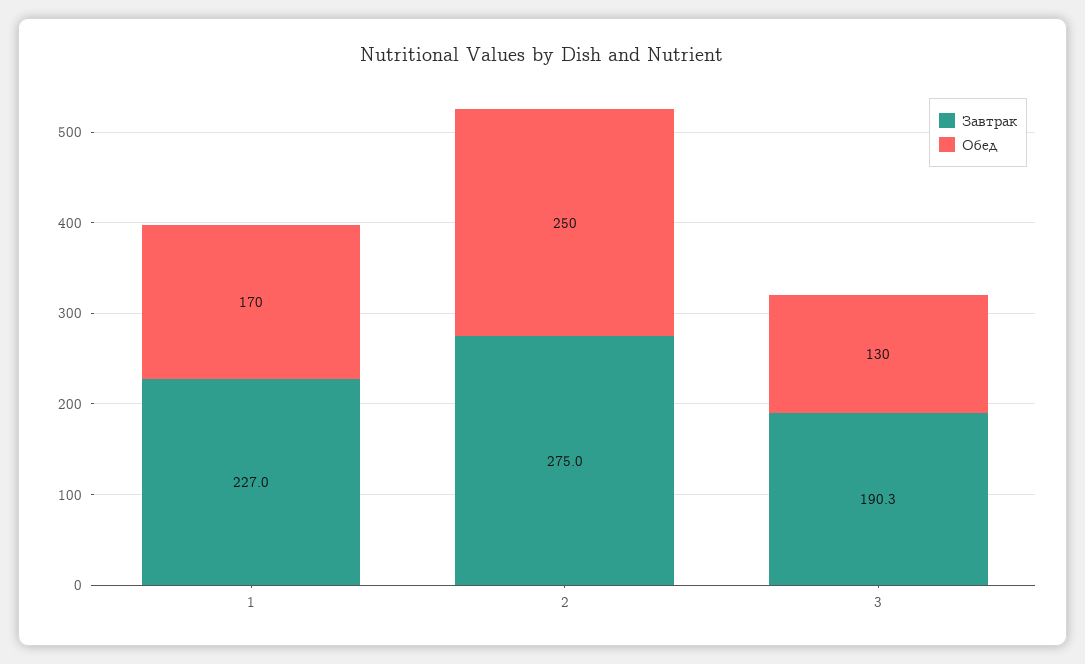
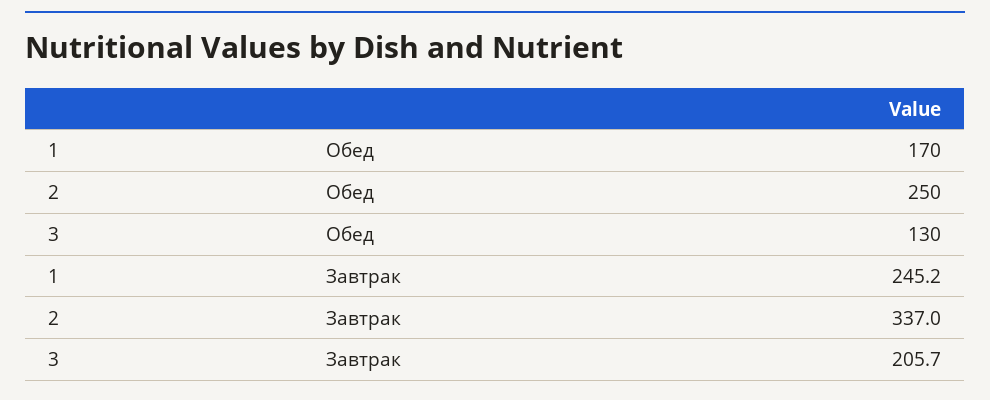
Завтрак, 1: 227 -> 245.2
Завтрак, 2: 275 -> 337
Завтрак, 3: 190.3 -> 205.7

